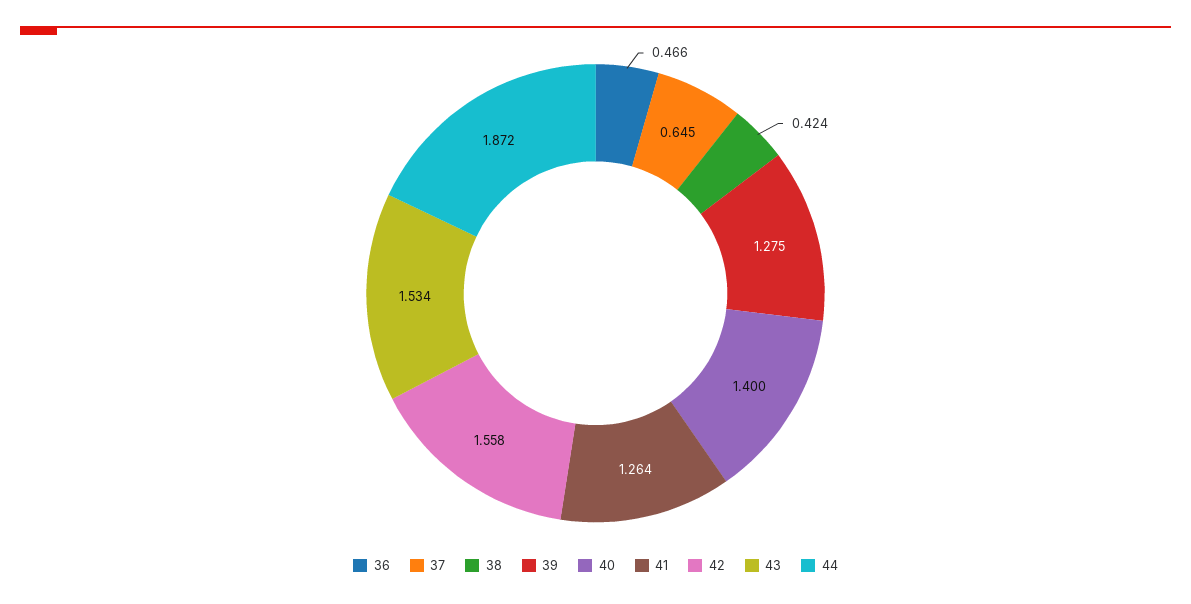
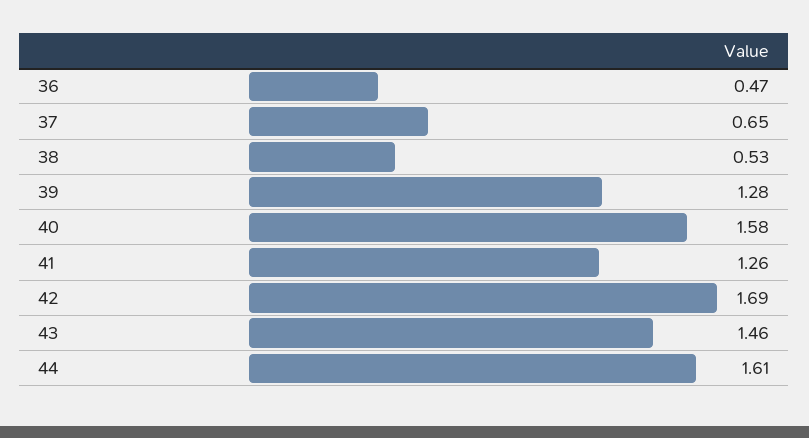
38: 0.424 -> 0.53
40: 1.4 -> 1.58
42: 1.558 -> 1.69
43: 1.534 -> 1.46
44: 1.872 -> 1.61

